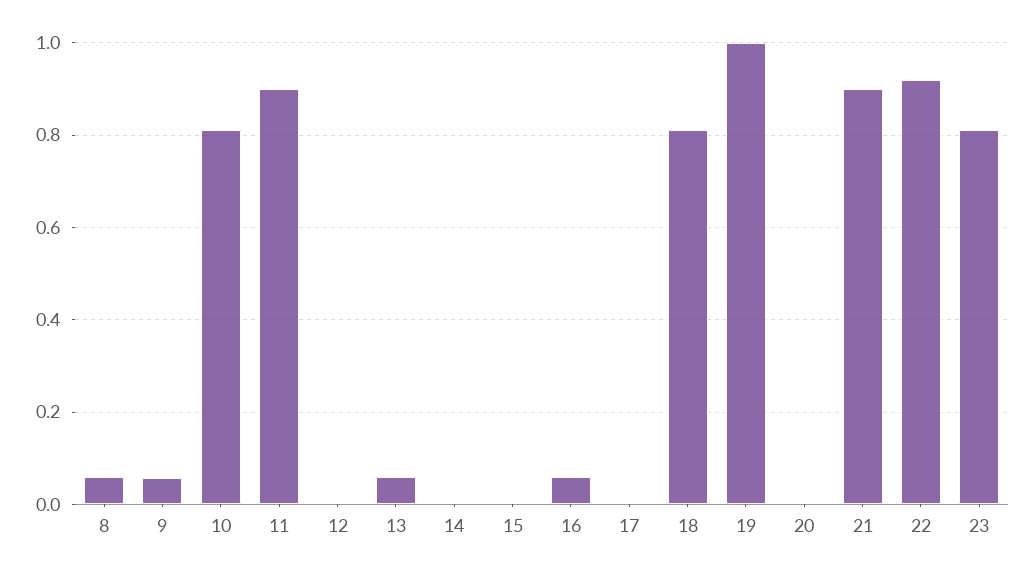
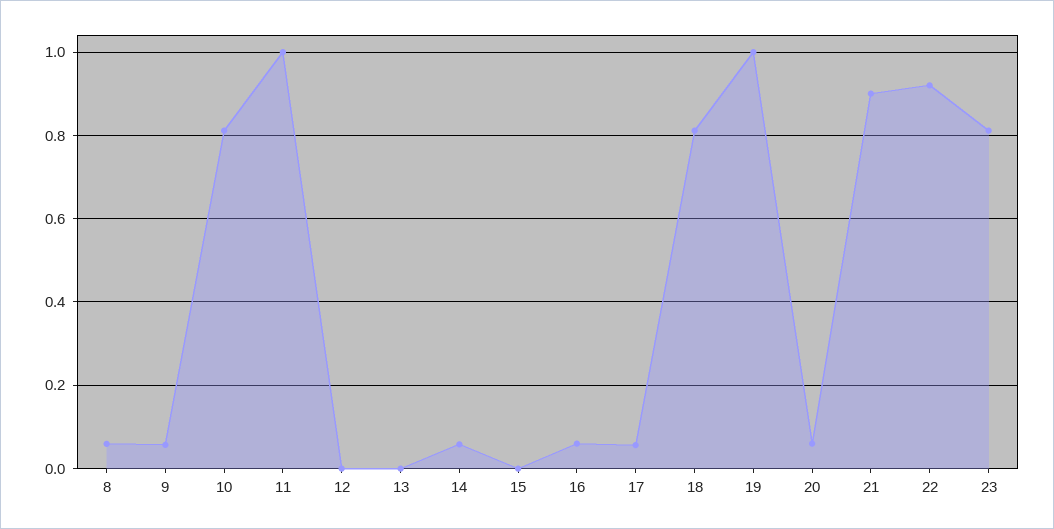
11: 0.9 -> 1
13: 0.06 -> 0
14: 0 -> 0.06
17: 0 -> 0.06
20: 0 -> 0.06

